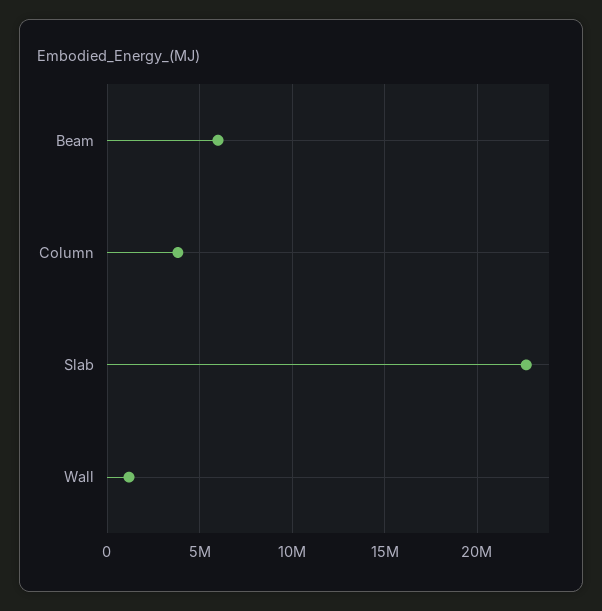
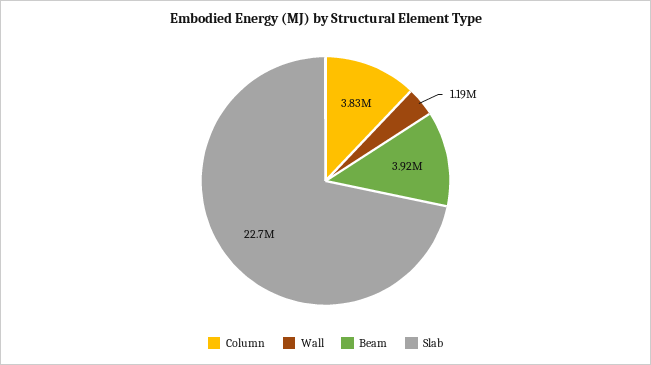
Beam: 6000000 -> 3920000

